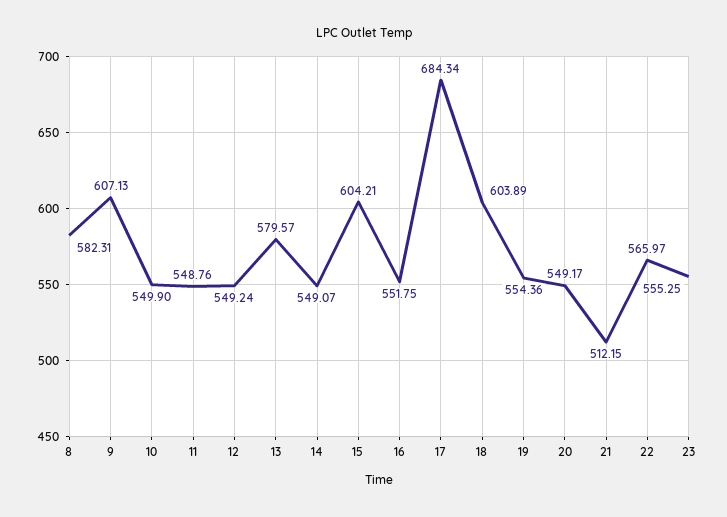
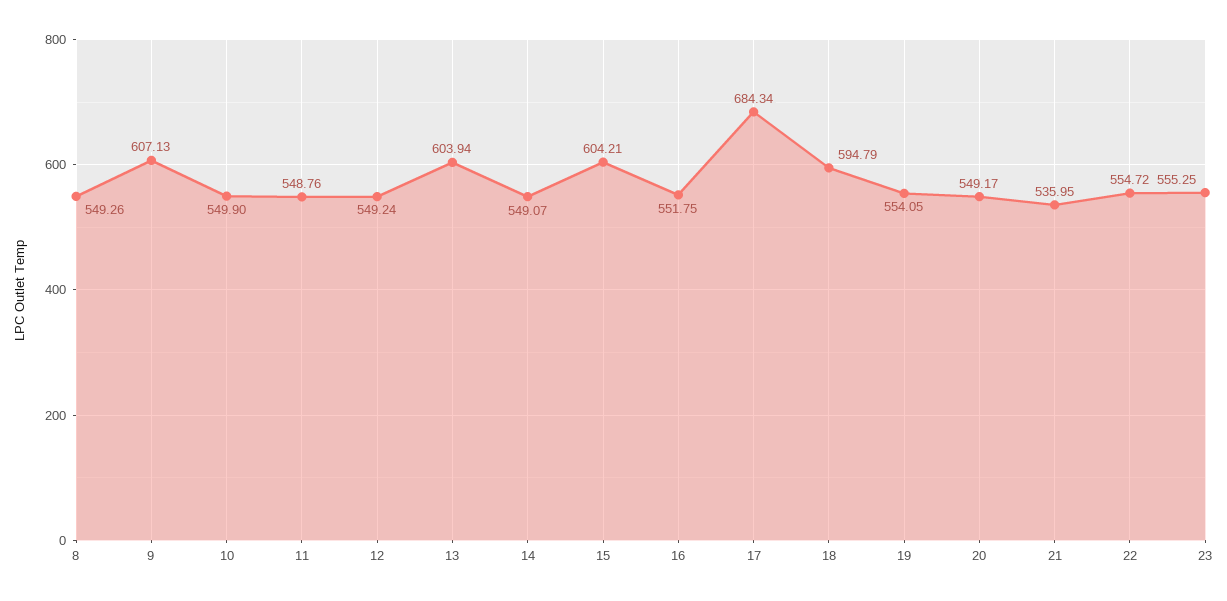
8: 582.31 -> 549.26
13: 579.57 -> 603.94
18: 603.89 -> 594.79
19: 554.36 -> 554.05
21: 512.15 -> 535.95
22: 565.97 -> 554.72

